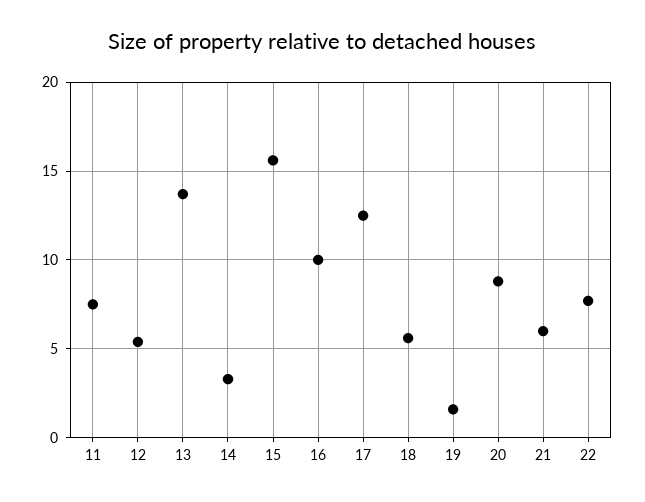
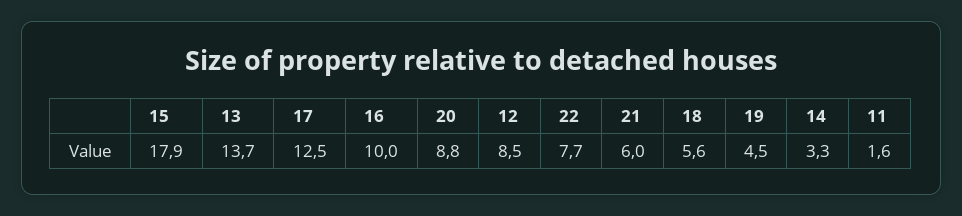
11: 7.5 -> 1.6
12: 5.5 -> 8.5
15: 15.5 -> 17.9
19: 1.5 -> 4.5

